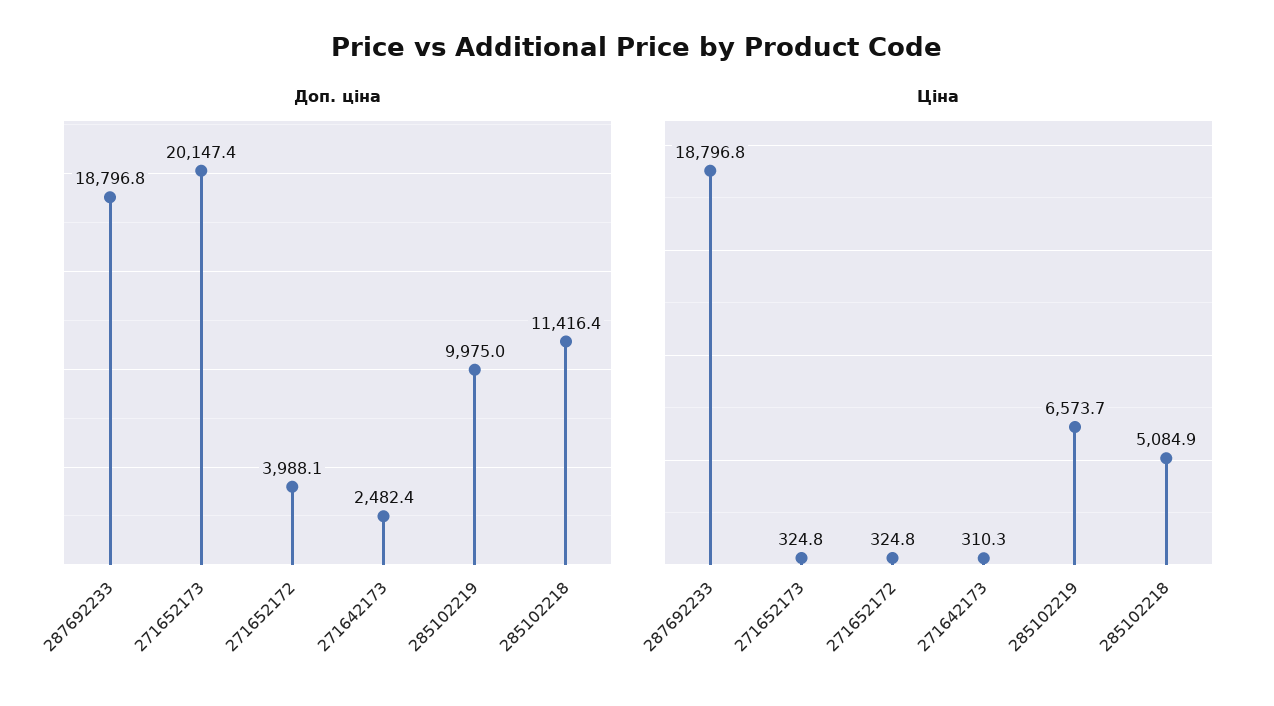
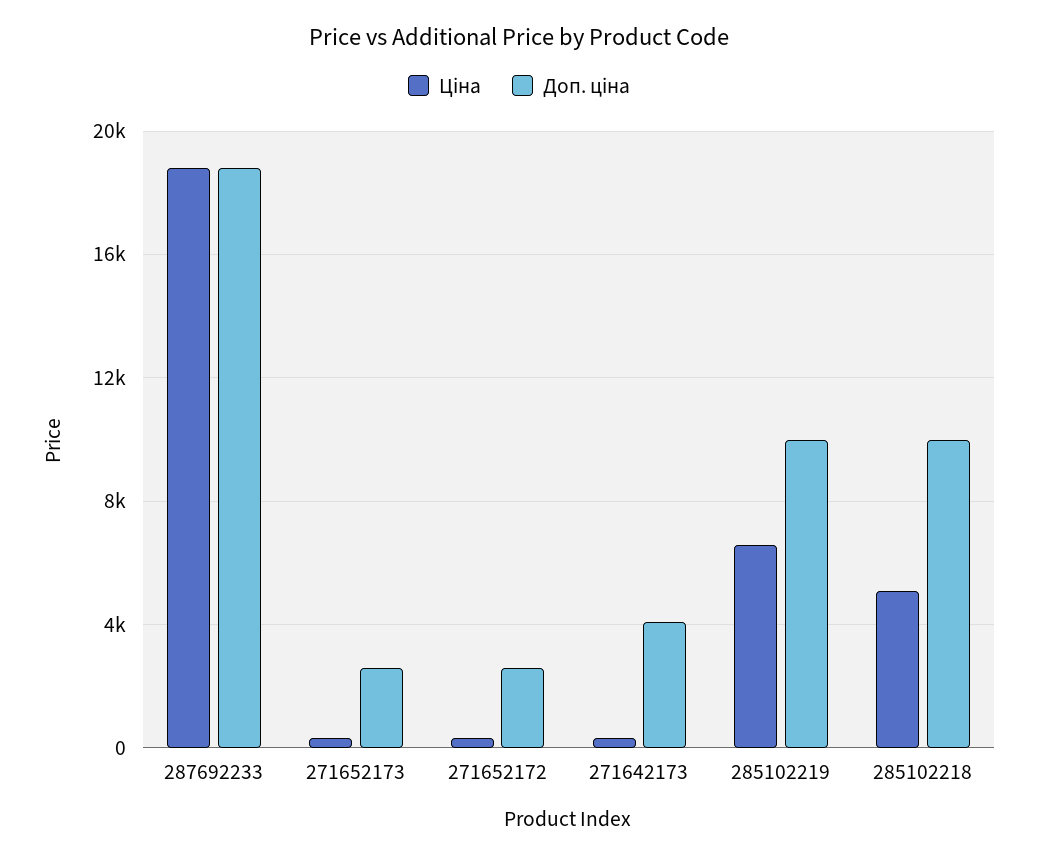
Доп. ціна, 271652173: 20147.4 -> 2500
Доп. ціна, 271652172: 3988.1 -> 2500
Доп. ціна, 271642173: 2482.4 -> 4000
Доп. ціна, 285102218: 11416.4 -> 10000

